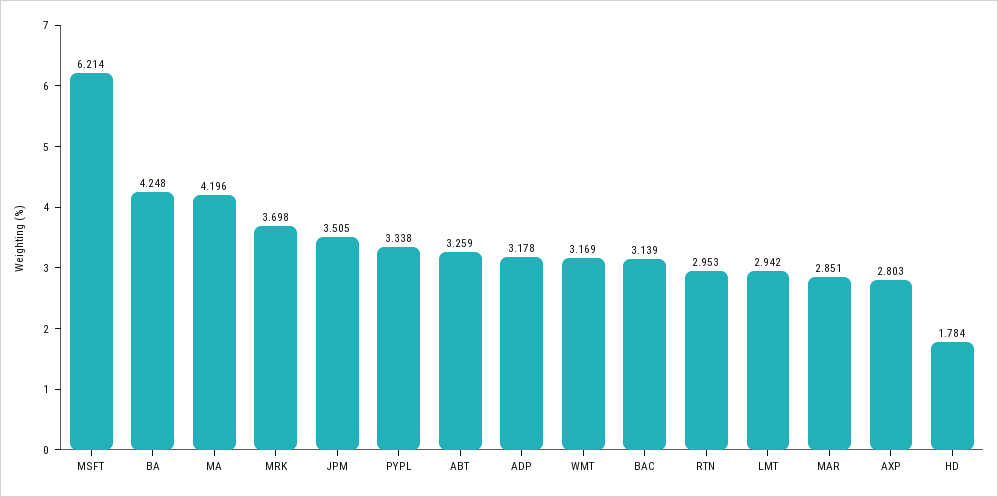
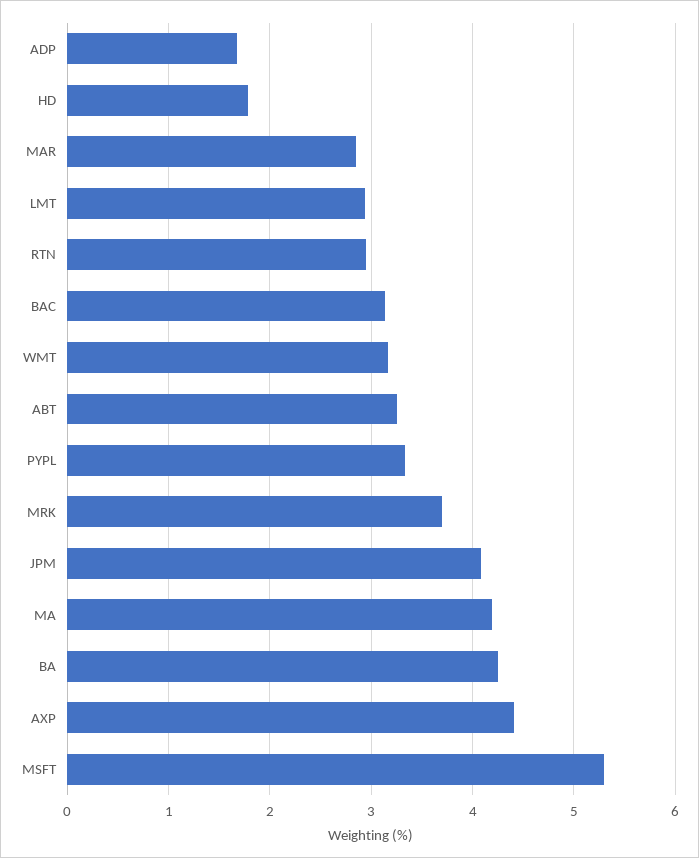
MSFT: 6.214 -> 5.3
JPM: 3.505 -> 4.1
ADP: 3.178 -> 1.7
AXP: 2.803 -> 4.4

